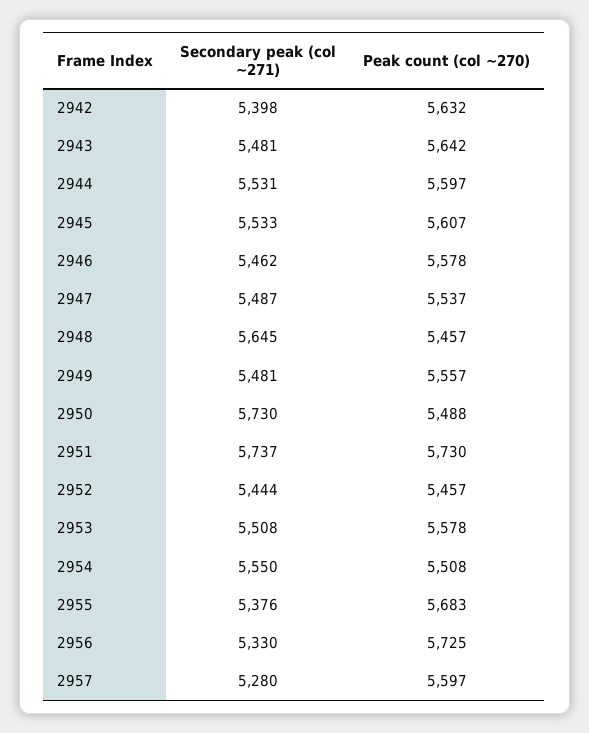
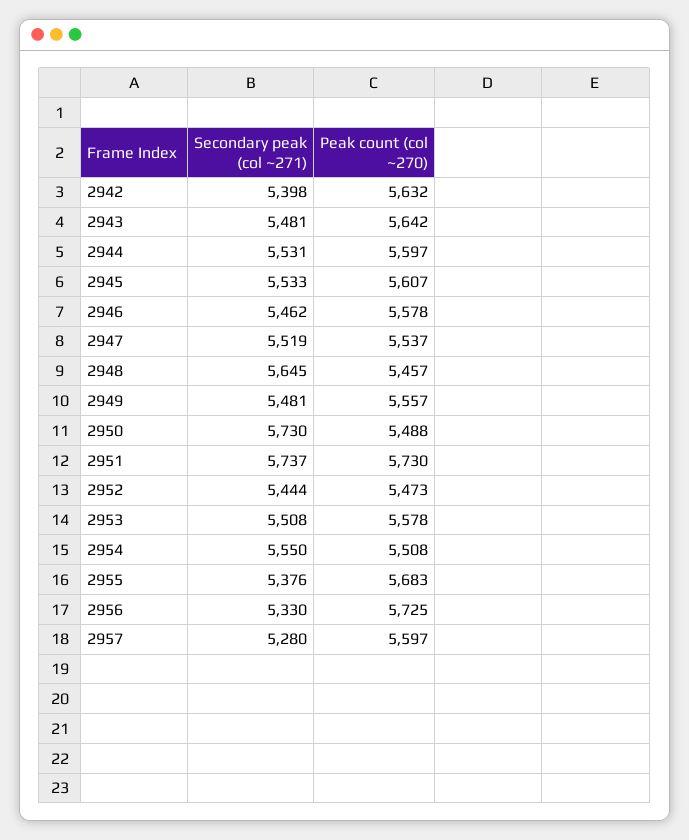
Secondary peak (col ~271), 2947: 5487 -> 5519
Peak count (col ~270), 2952: 5457 -> 5473

